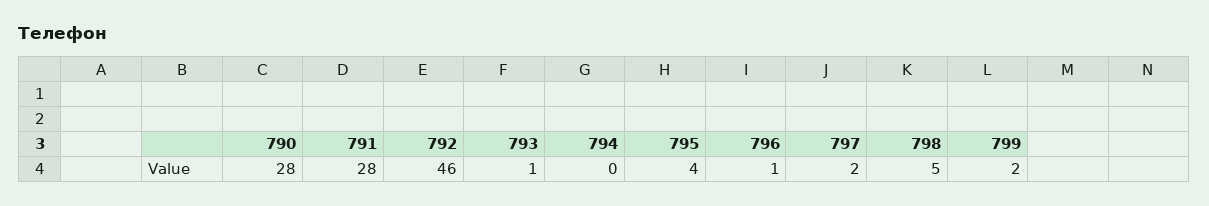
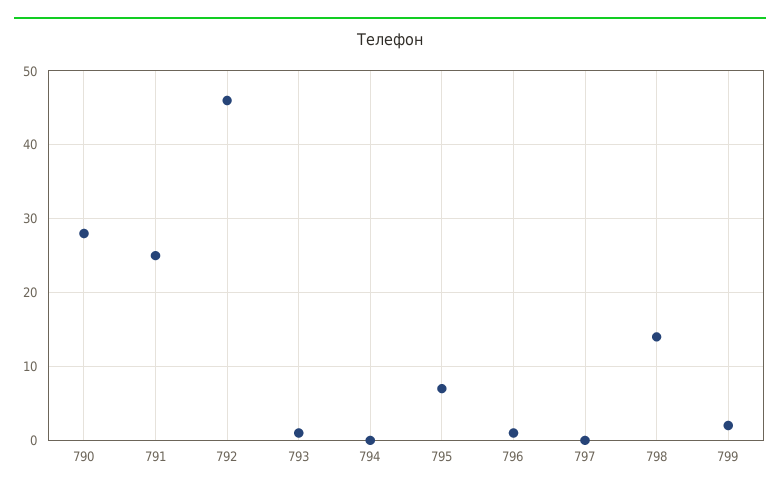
791: 28 -> 25
795: 4 -> 7
797: 2 -> 0
798: 5 -> 14

